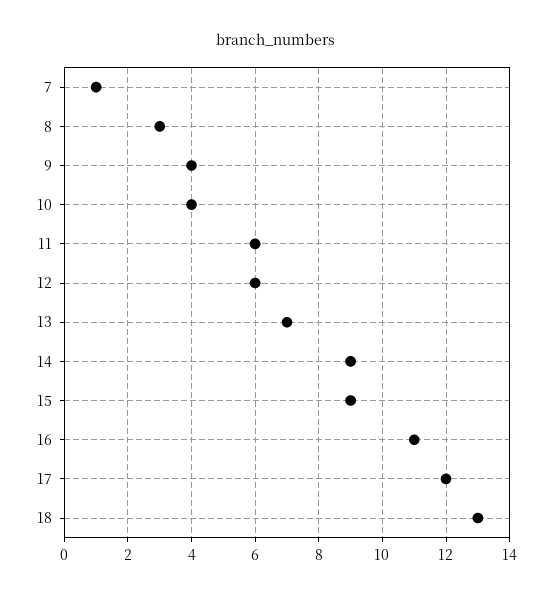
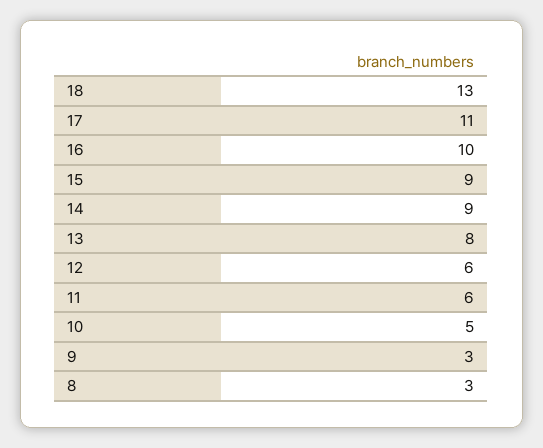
7: 1 -> none
9: 4 -> 3
10: 4 -> 5
13: 7 -> 8
16: 11 -> 10
17: 12 -> 11

